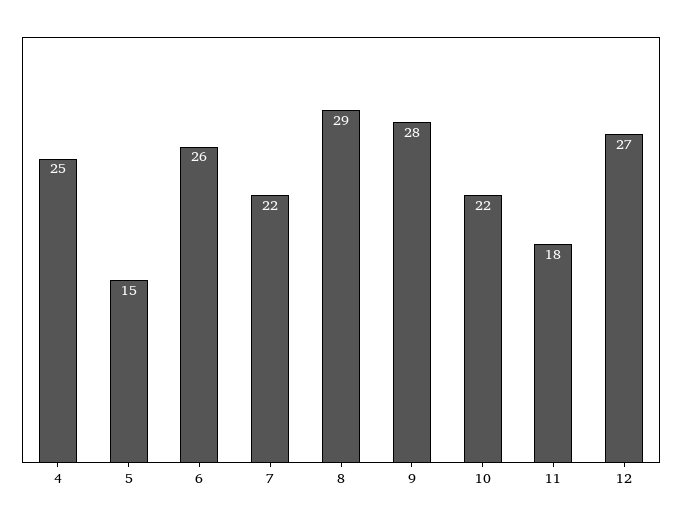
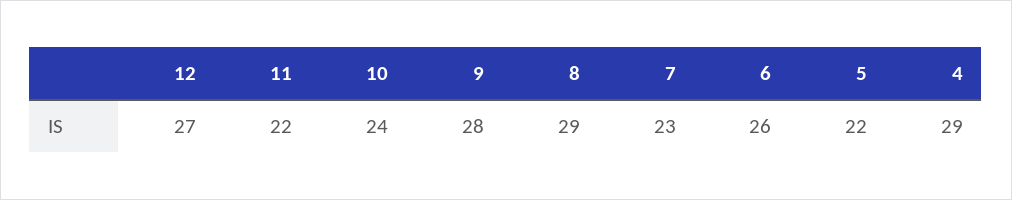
4: 25 -> 29
5: 15 -> 22
7: 22 -> 23
10: 22 -> 24
11: 18 -> 22

